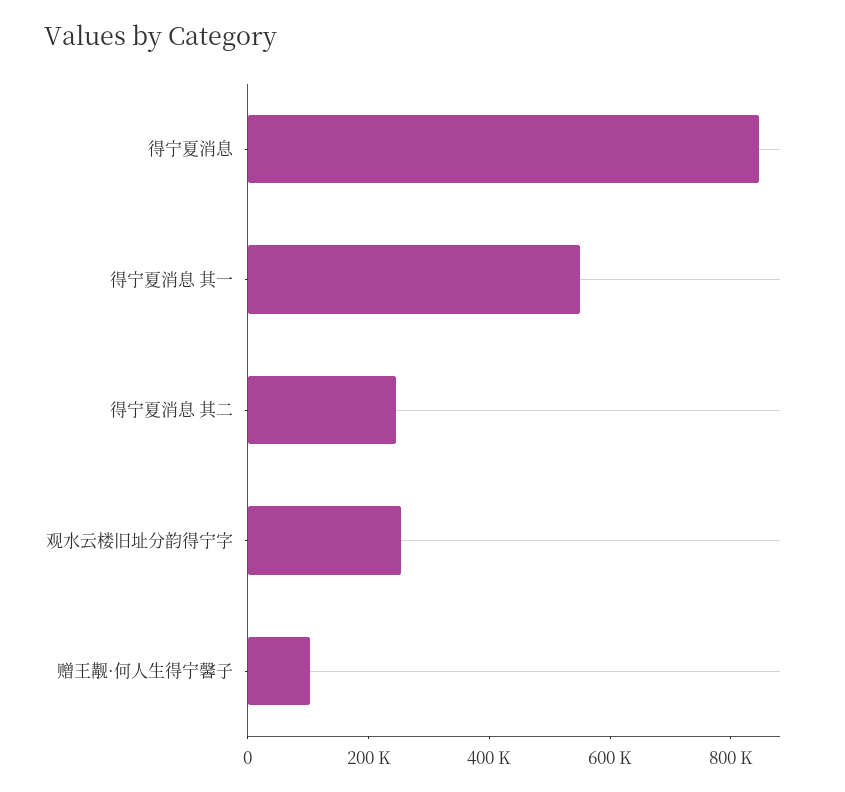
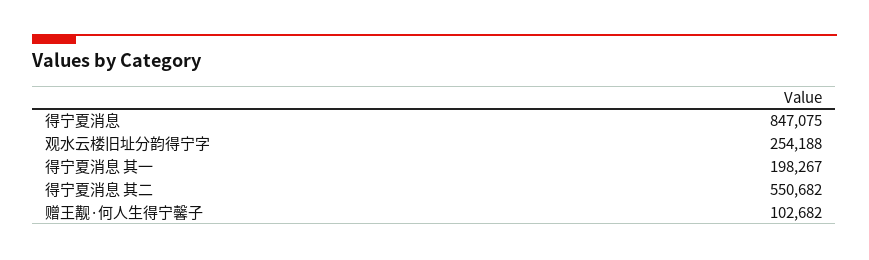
得宁夏消息 其一: 550000 -> 198267
得宁夏消息 其二: 250000 -> 550682

